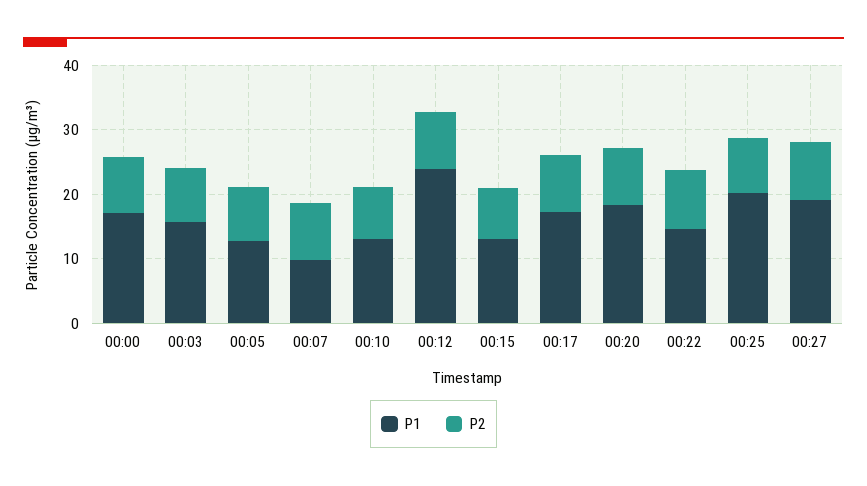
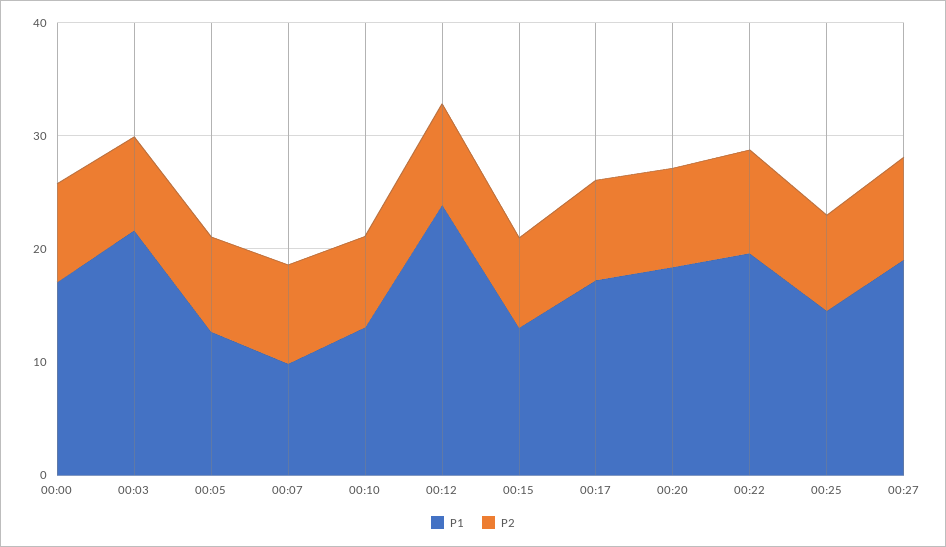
P1, 00:03: 16 -> 22
P1, 00:22: 14 -> 20
P1, 00:25: 20 -> 14

